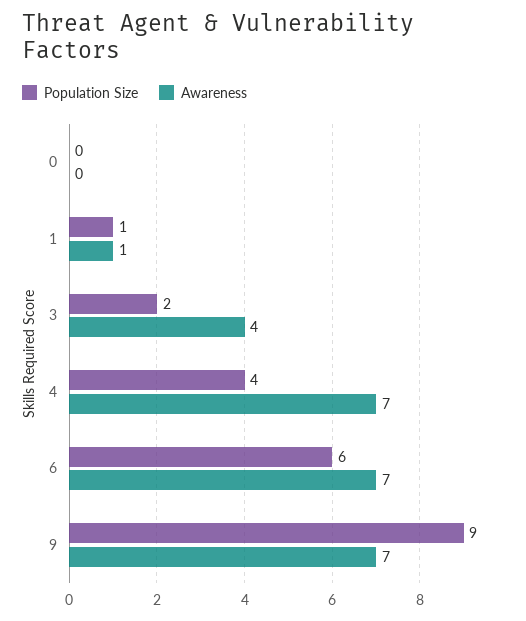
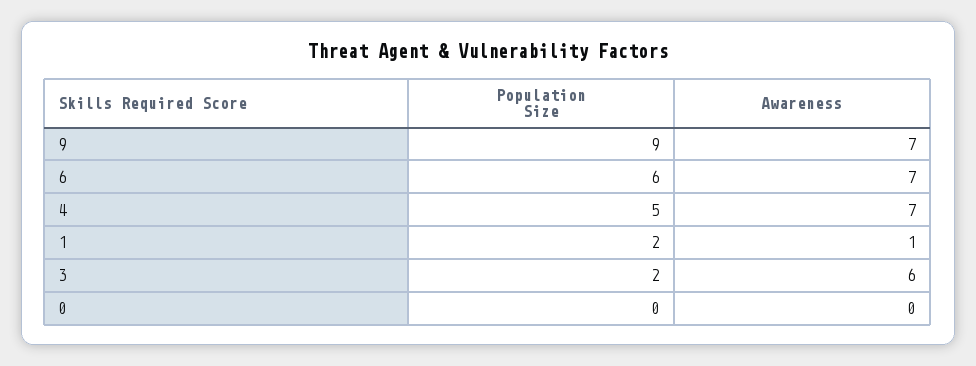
Population Size, 1: 1 -> 2
Awareness, 3: 4 -> 6
Population Size, 4: 4 -> 5

